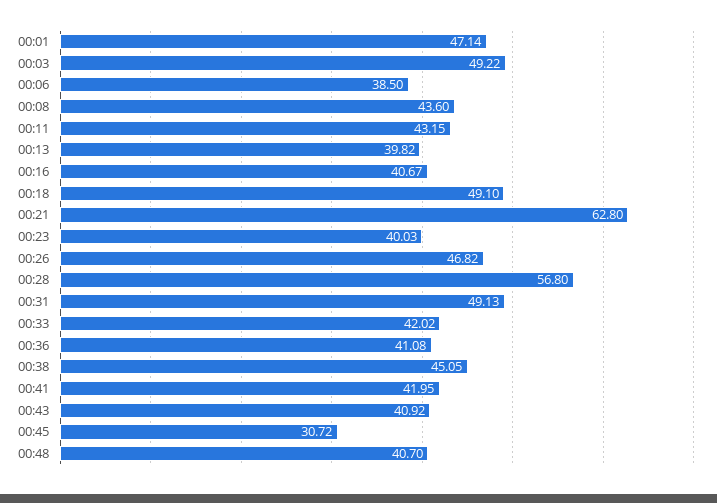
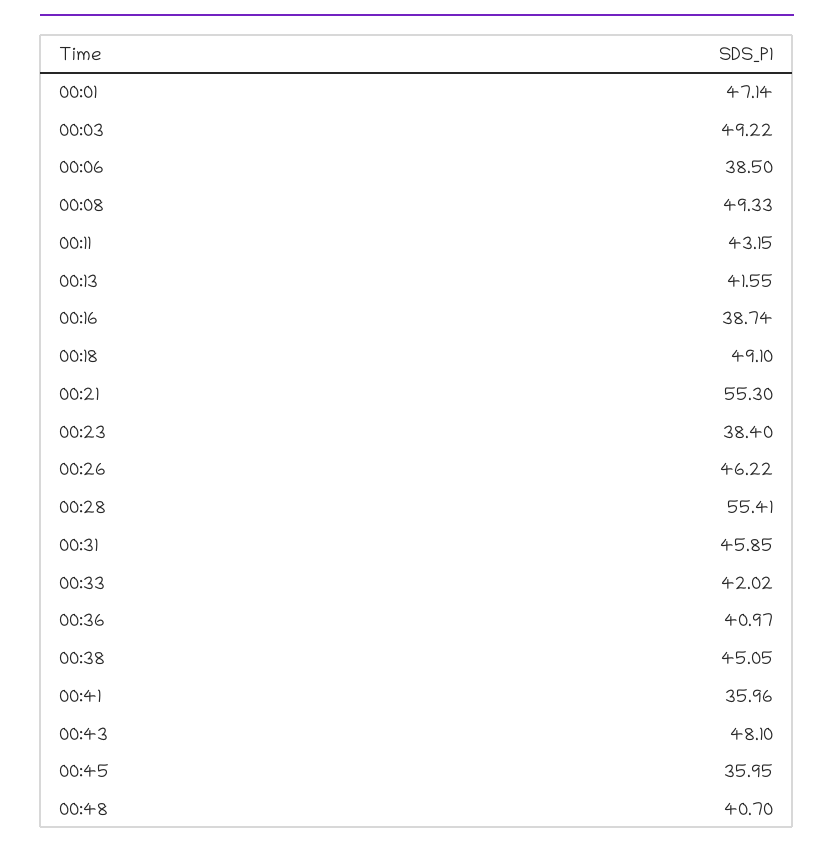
00:08: 43.6 -> 49.33
00:13: 39.82 -> 41.55
00:16: 40.67 -> 38.74
00:21: 62.8 -> 55.3
00:23: 40.03 -> 38.4
00:26: 46.82 -> 46.22
00:28: 56.8 -> 55.41
00:31: 49.13 -> 45.85
00:36: 41.08 -> 40.97
00:41: 41.95 -> 35.96
00:43: 40.92 -> 48.1
00:45: 30.72 -> 35.95

